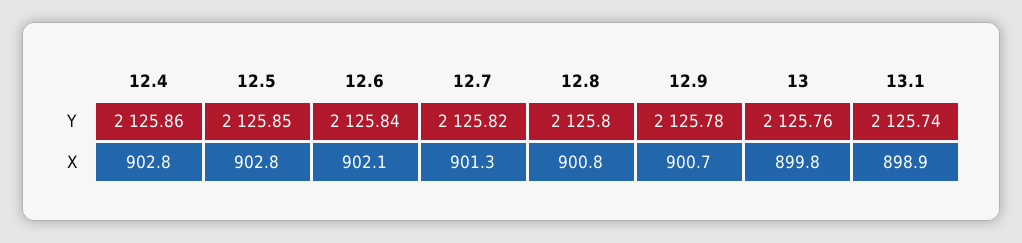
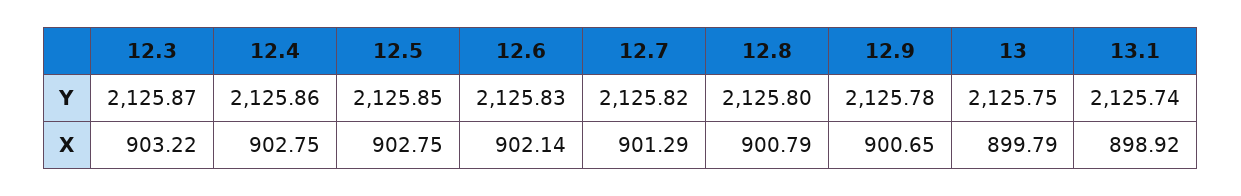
12.6, Y: 2125.84 -> 2125.83
13, Y: 2125.76 -> 2125.75
12.3, Y: none -> 2125.87
12.3, X: none -> 903.22

